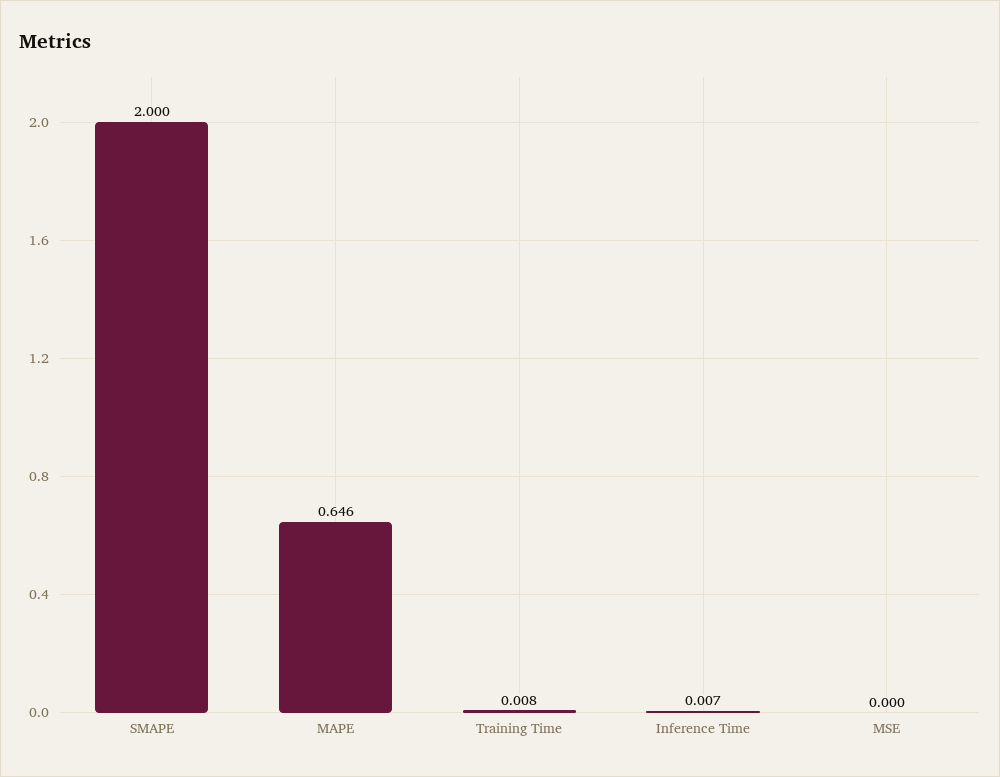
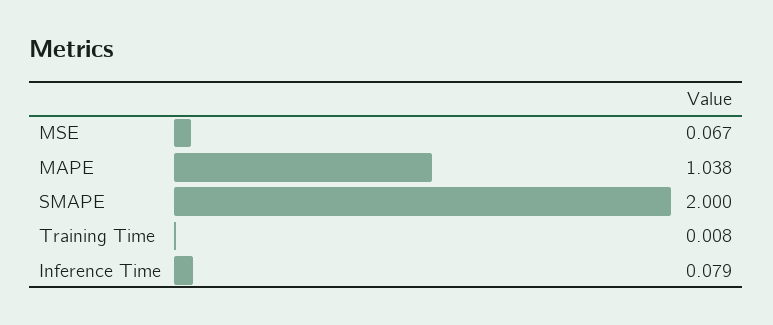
MAPE: 0.646 -> 1.038
Inference Time: 0.007 -> 0.079
MSE: 0 -> 0.067

